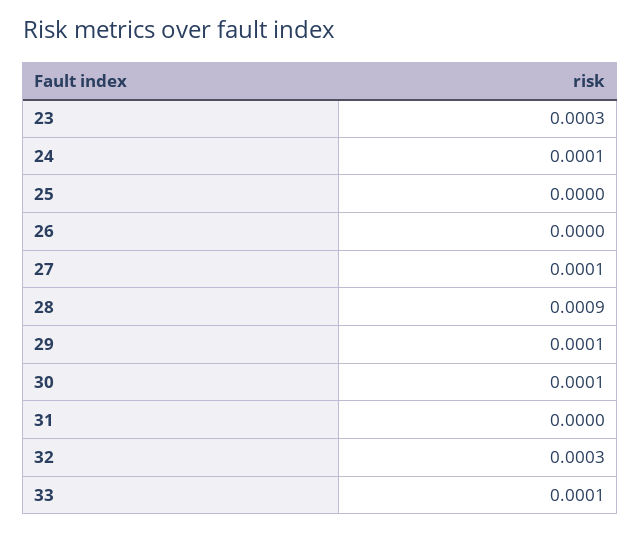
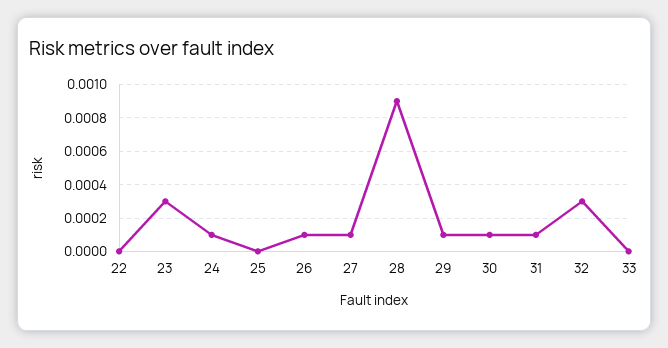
26: 0 -> 0.0001
31: 0 -> 0.0001
33: 0.0001 -> 0
22: none -> 0

